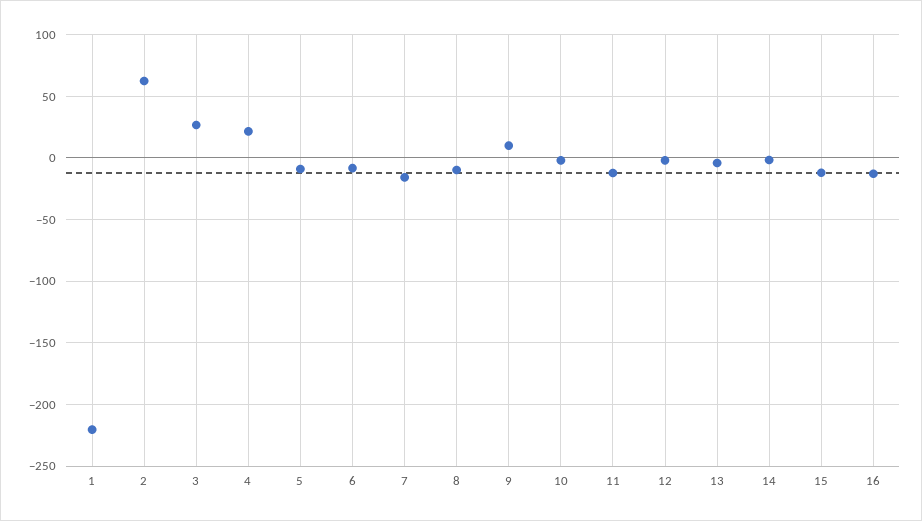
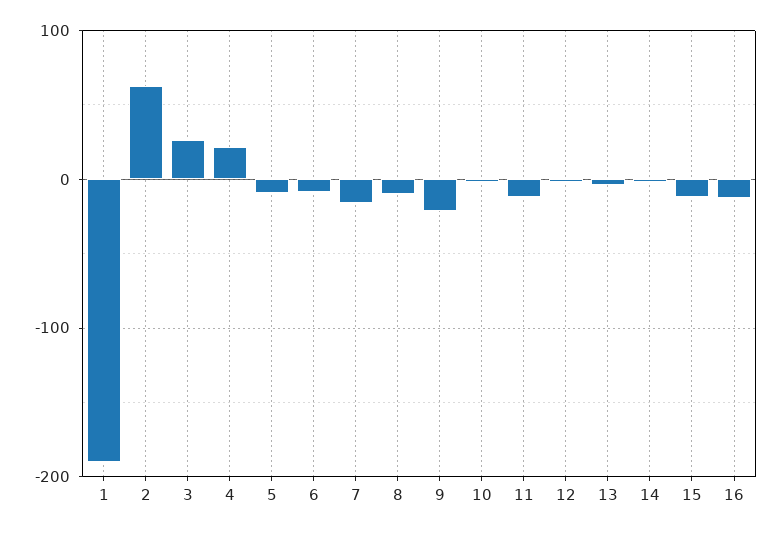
1: -220 -> -190
9: 10 -> -20

